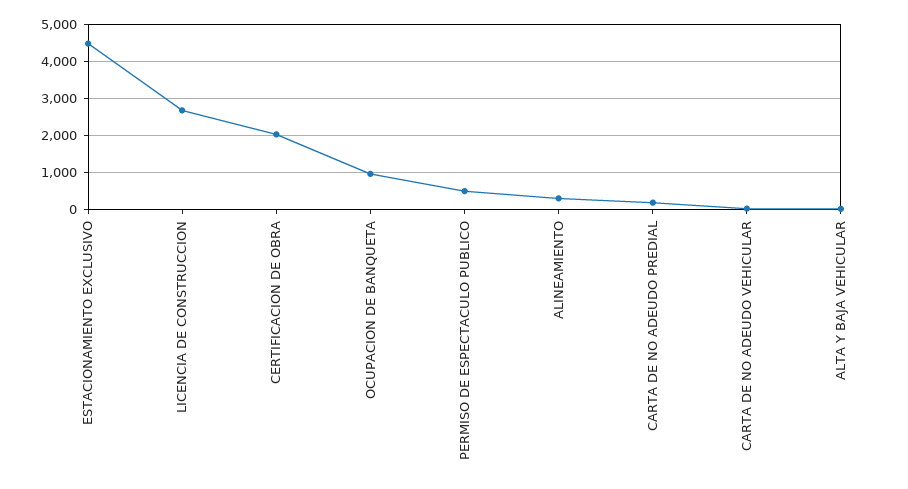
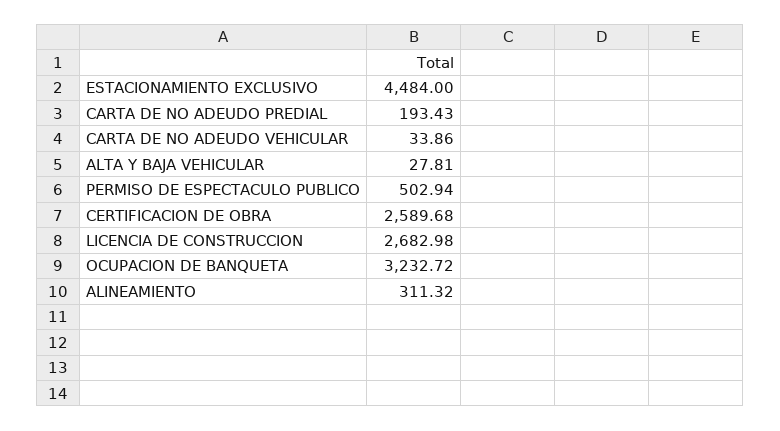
CERTIFICACION DE OBRA: 2000 -> 2589.68
OCUPACION DE BANQUETA: 1000 -> 3232.72

